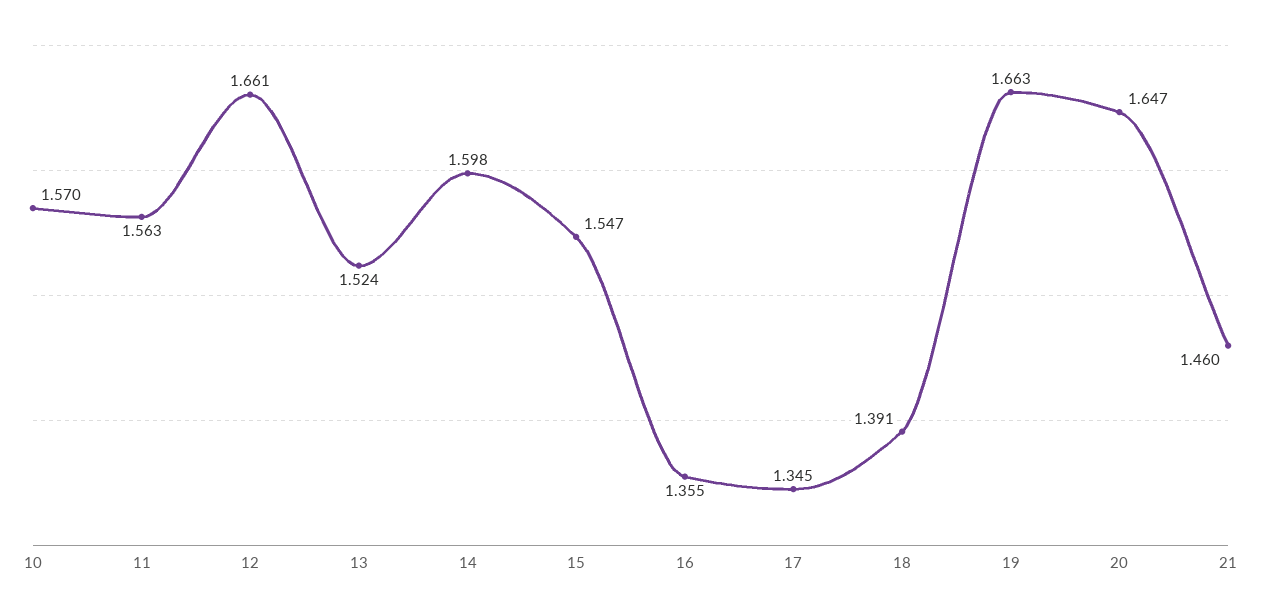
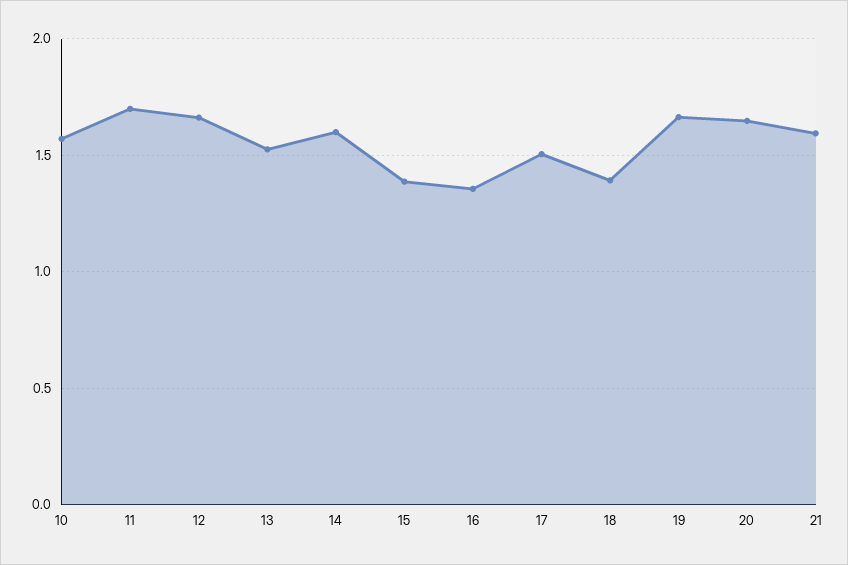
11: 1.563 -> 1.7
15: 1.547 -> 1.4
17: 1.345 -> 1.5
21: 1.46 -> 1.6

